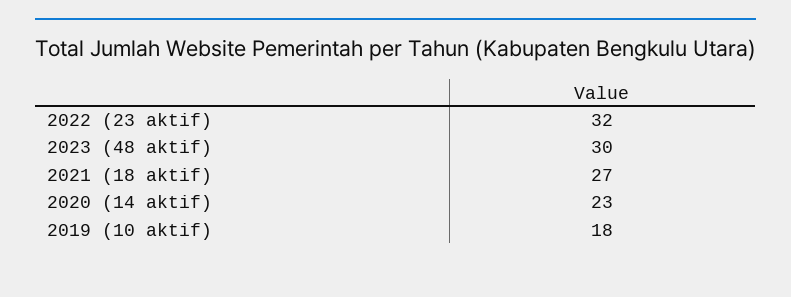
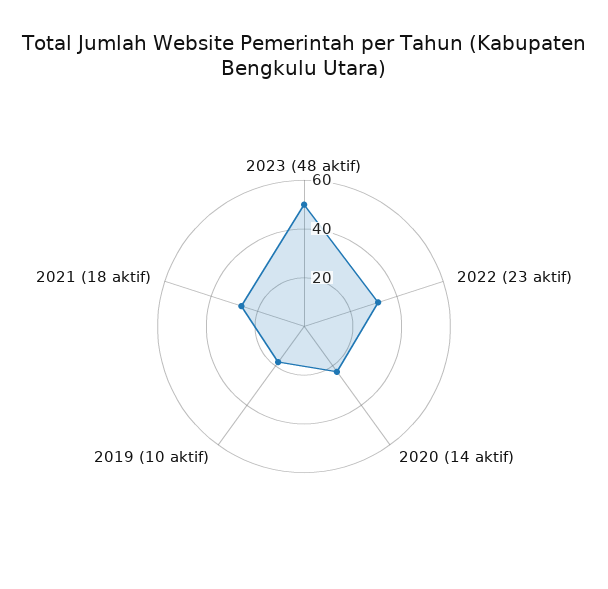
2023 (48 aktif): 30 -> 50

